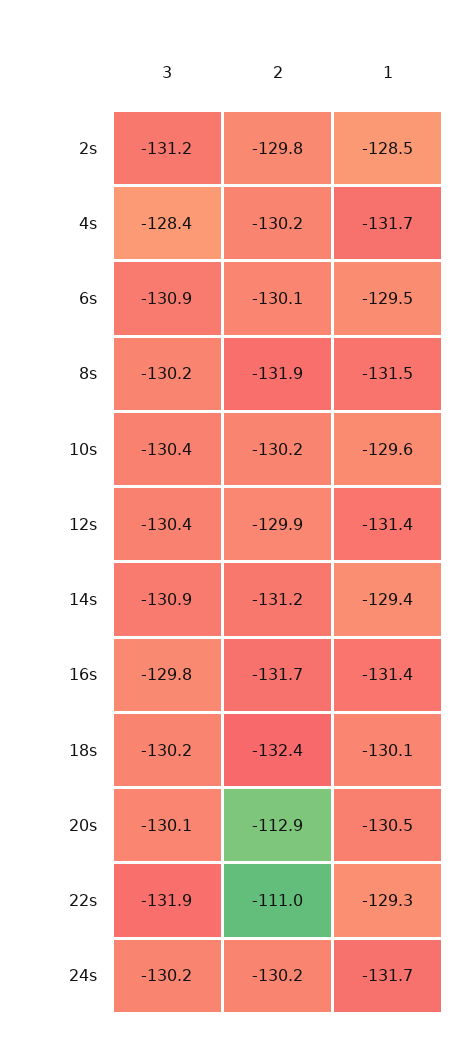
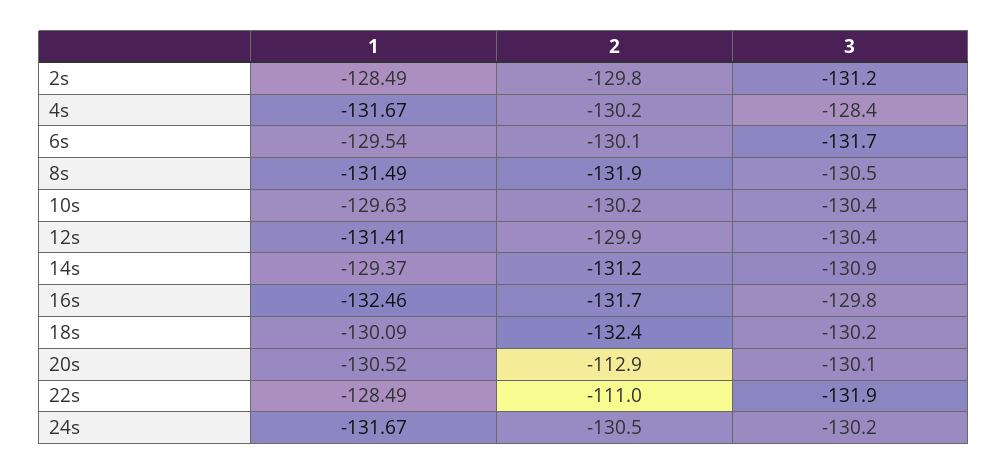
3, 6s: -130.9 -> -131.7
3, 8s: -130.2 -> -130.5
1, 16s: -131.4 -> -132.46
1, 22s: -129.3 -> -128.49
2, 24s: -130.2 -> -130.5

